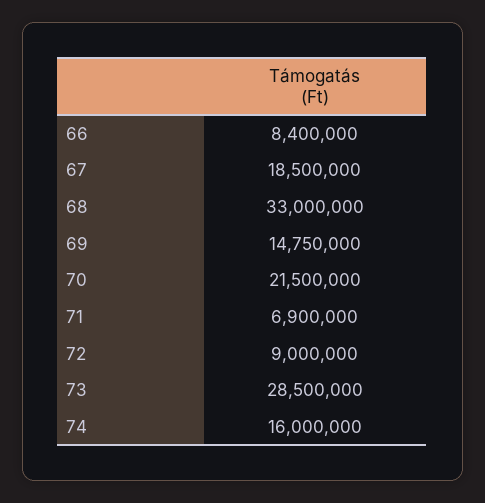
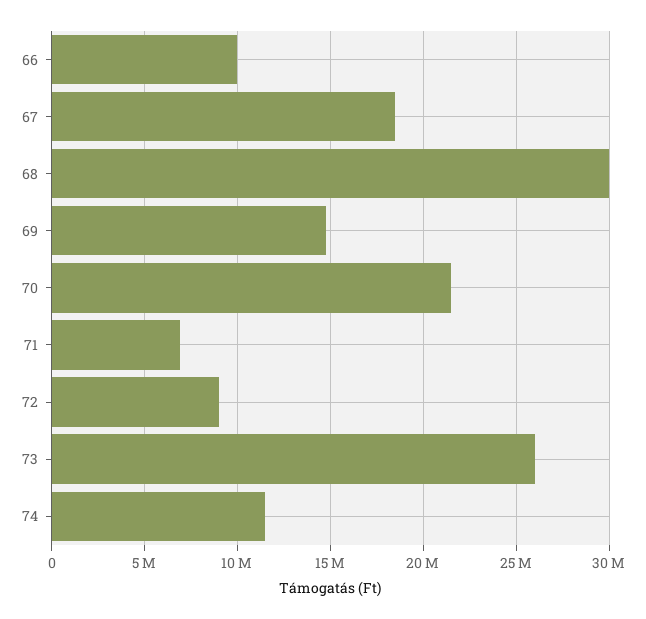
66: 8400000 -> 10000000
68: 33000000 -> 30000000
73: 28500000 -> 26000000
74: 16000000 -> 11500000

